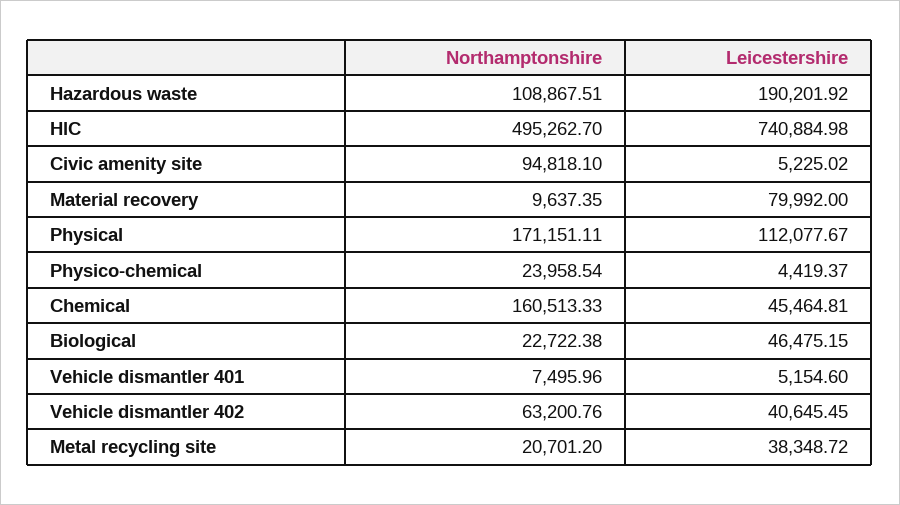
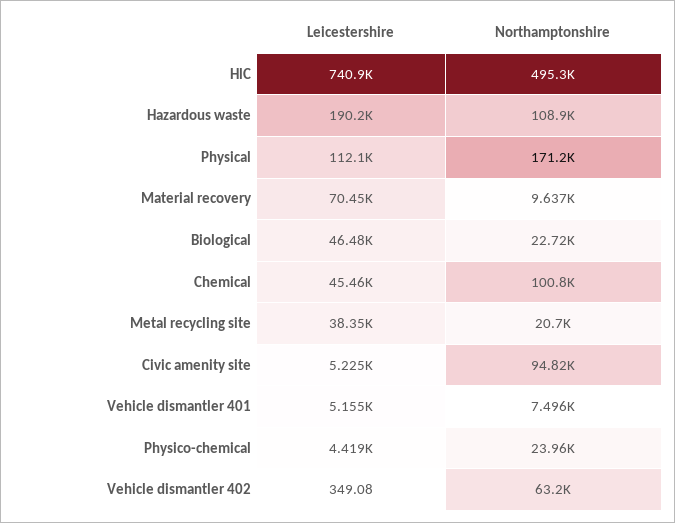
Leicestershire, Material recovery: 79992 -> 70450
Northamptonshire, Chemical: 160513.33 -> 100800
Leicestershire, Vehicle dismantler 402: 40645.45 -> 349.08

